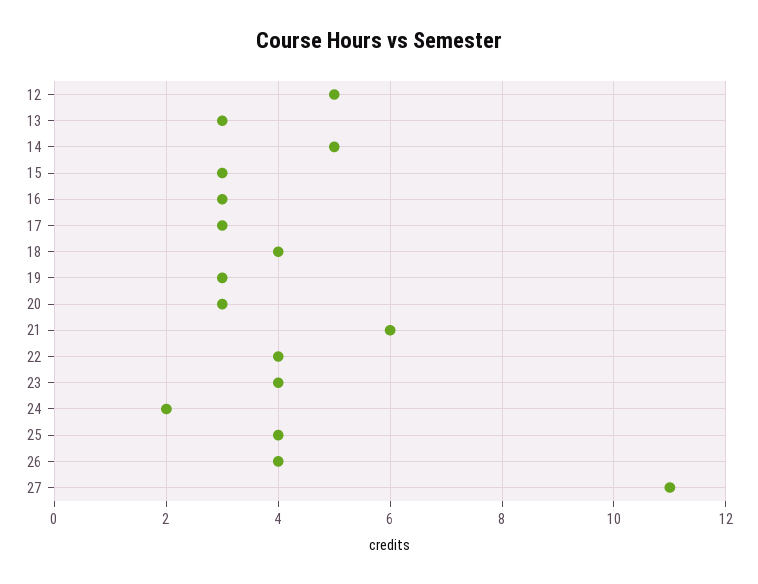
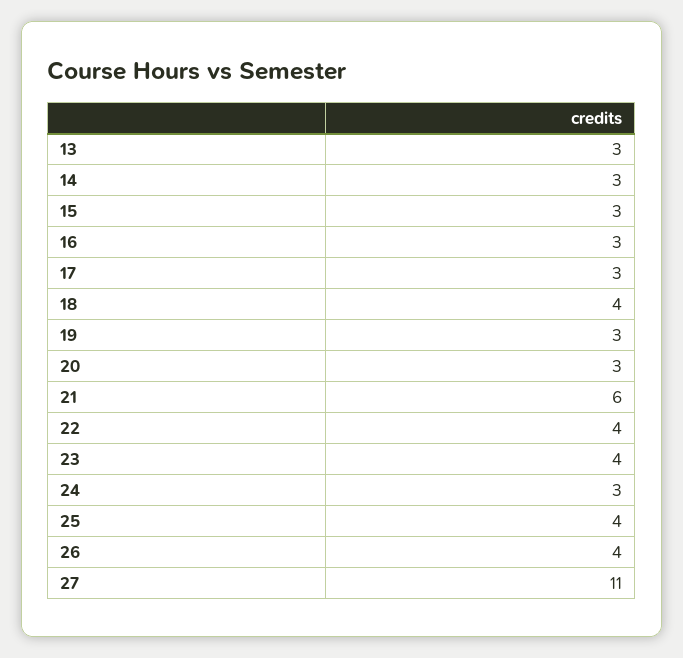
12: 5 -> none
14: 5 -> 3
24: 2 -> 3

